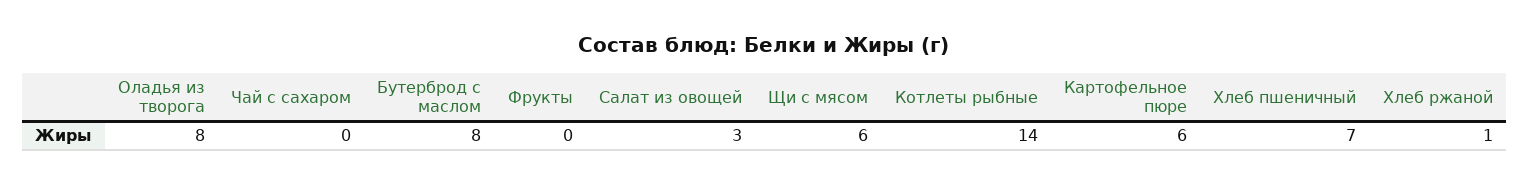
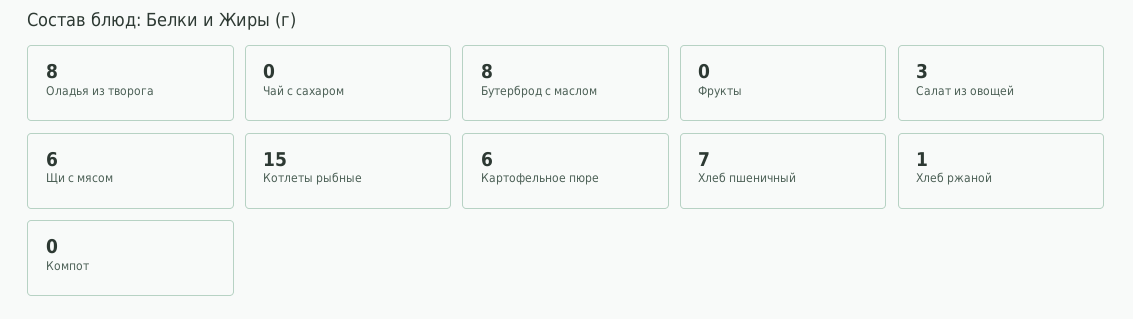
Котлеты рыбные: 14 -> 15
Компот: none -> 0

